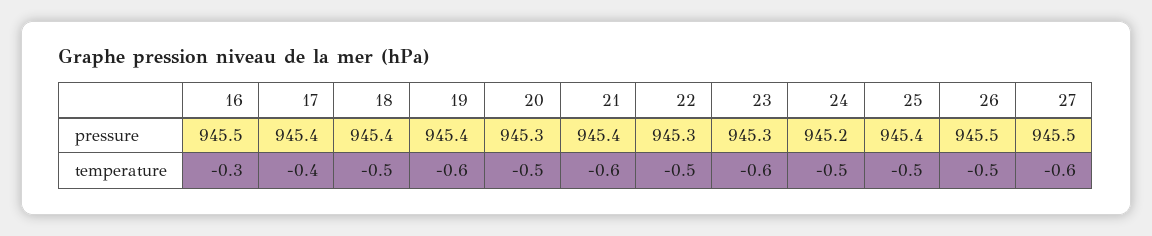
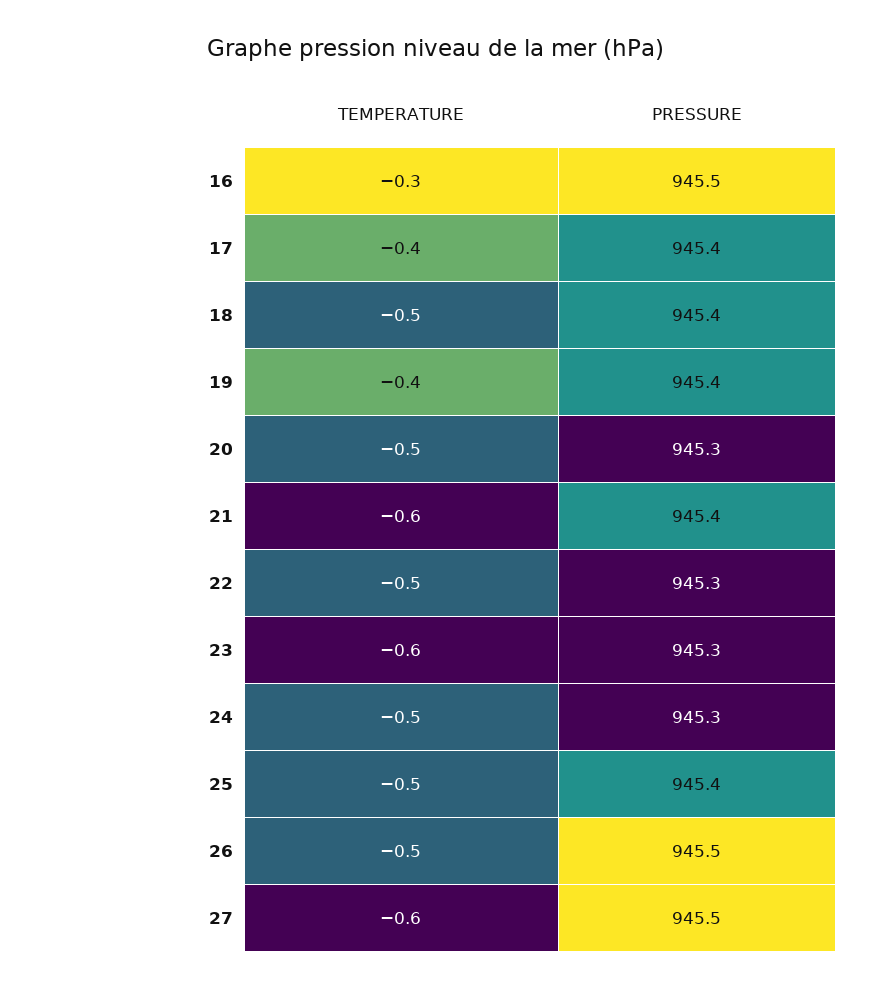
24, pressure: 945.2 -> 945.3
19, temperature: -0.6 -> -0.4

